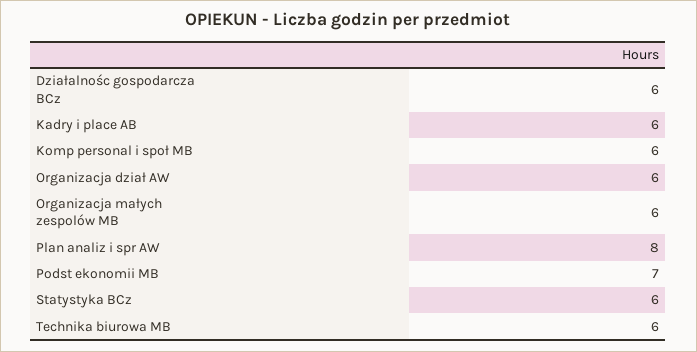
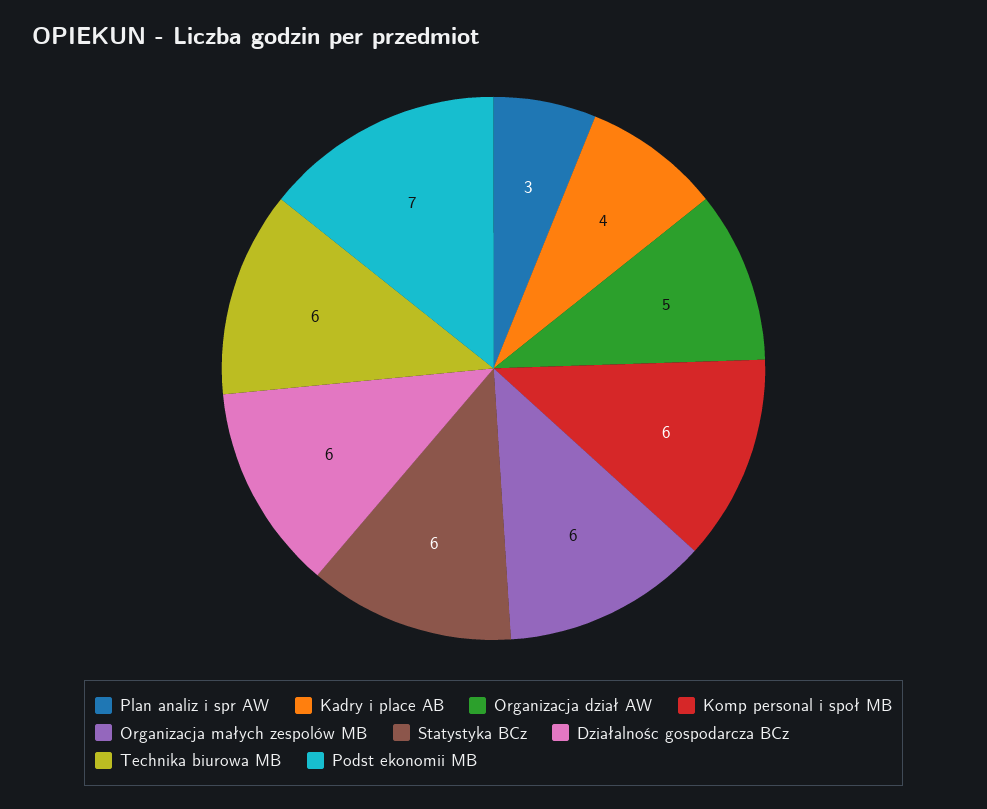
Kadry i place AB: 6 -> 4
Organizacja dział AW: 6 -> 5
Plan analiz i spr AW: 8 -> 3

